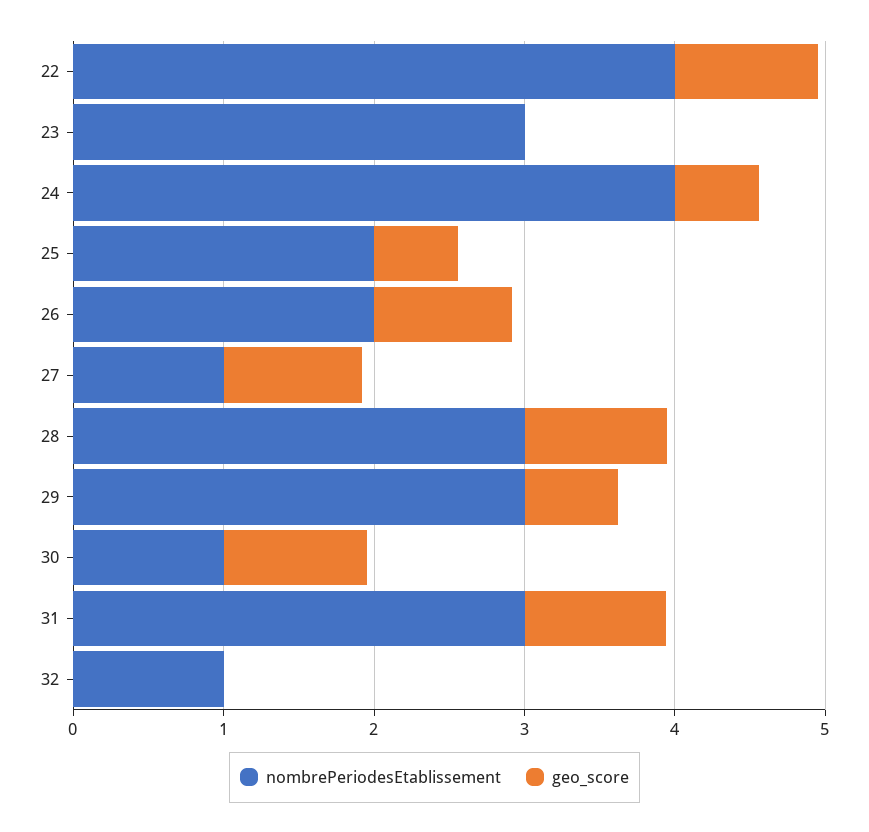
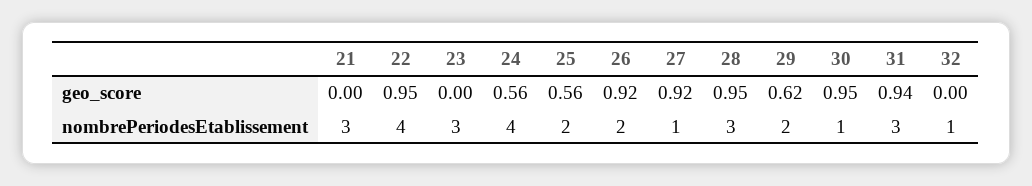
nombrePeriodesEtablissement, 29: 3 -> 2
geo_score, 21: none -> 0
nombrePeriodesEtablissement, 21: none -> 3

